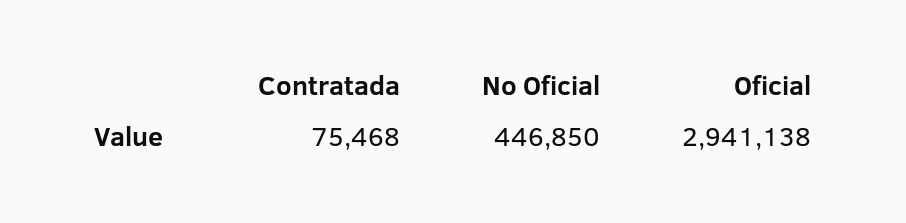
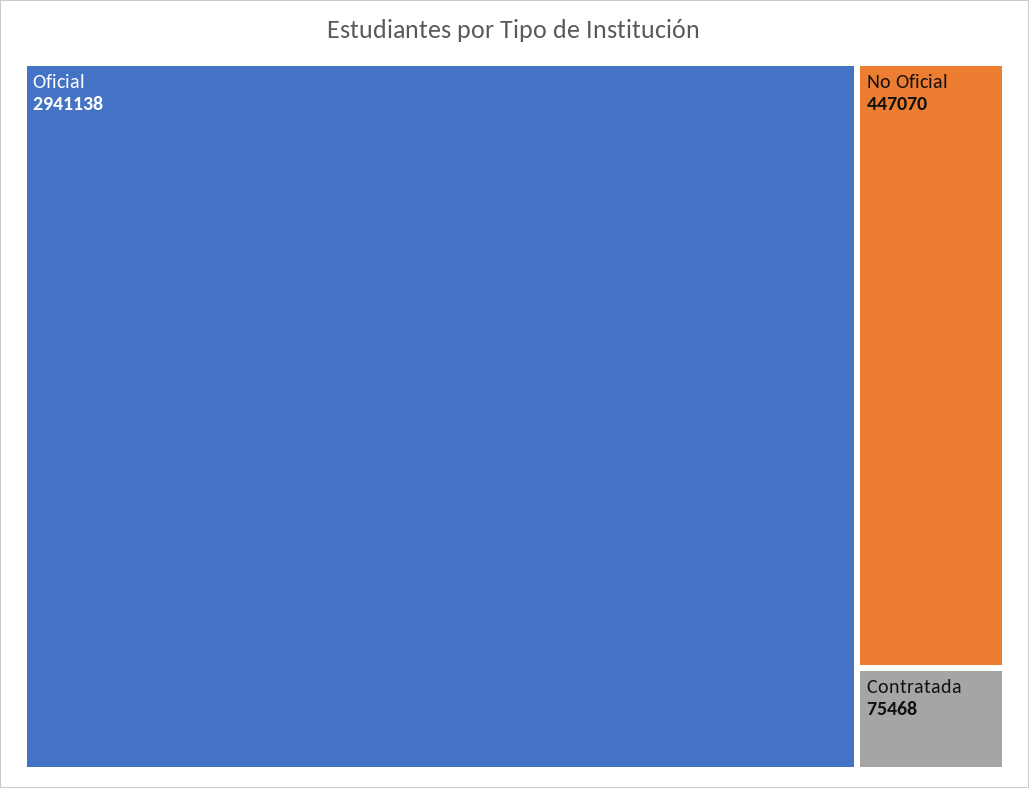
No Oficial: 446850 -> 447070

